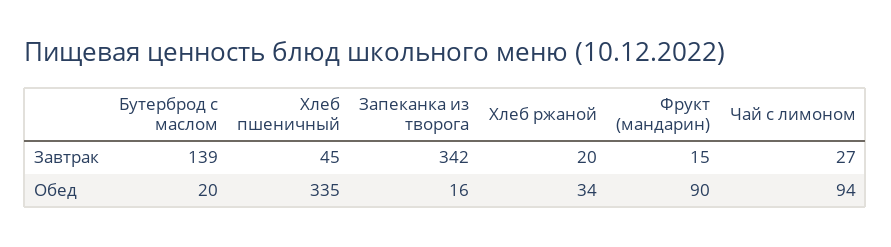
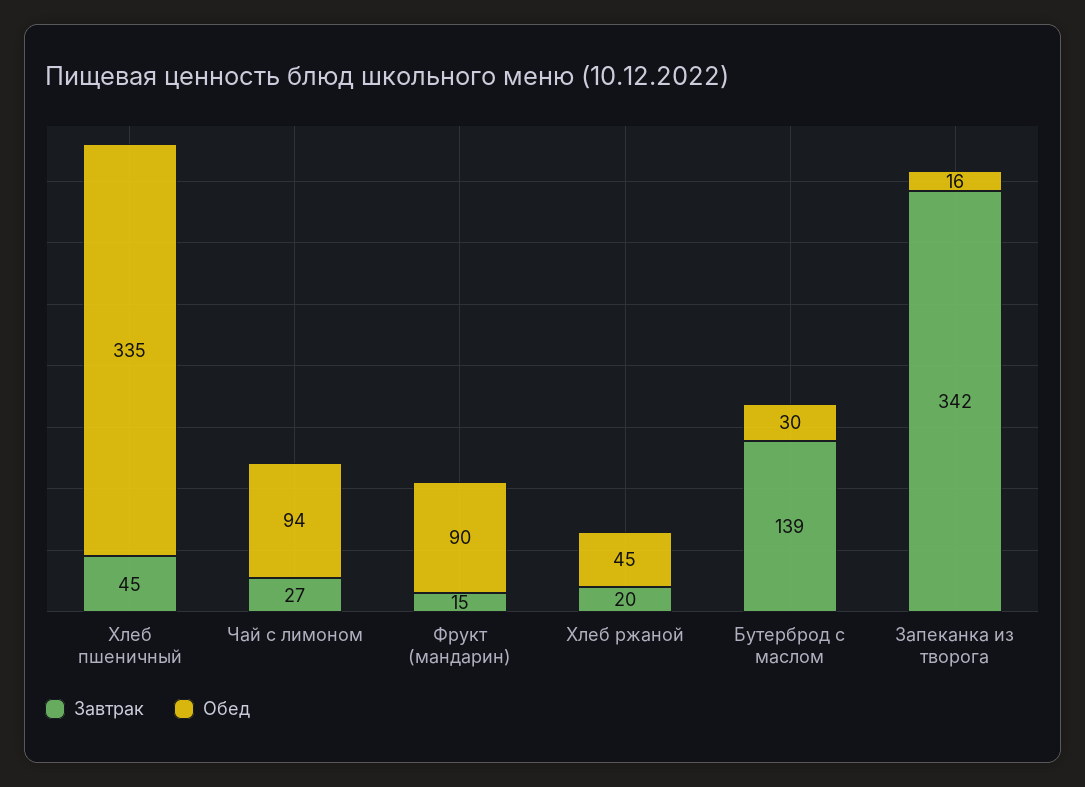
Обед, Бутерброд с маслом: 20 -> 30
Обед, Хлеб ржаной: 34 -> 45

